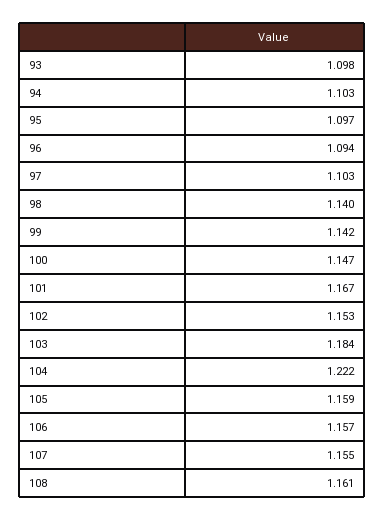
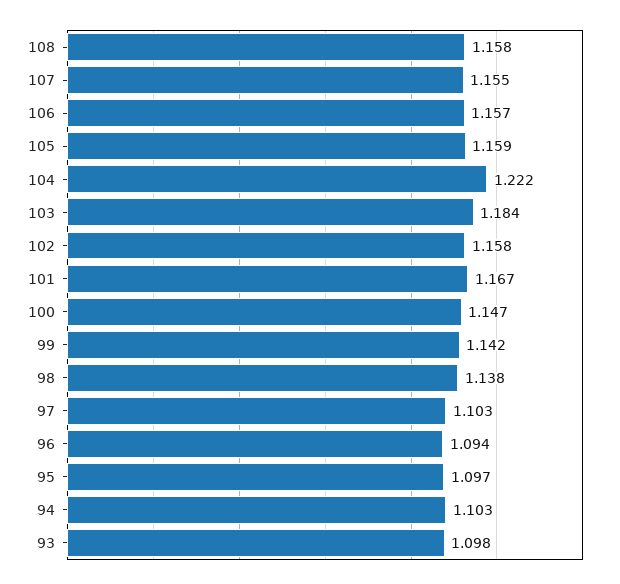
98: 1.14 -> 1.138
102: 1.153 -> 1.158
108: 1.161 -> 1.158

